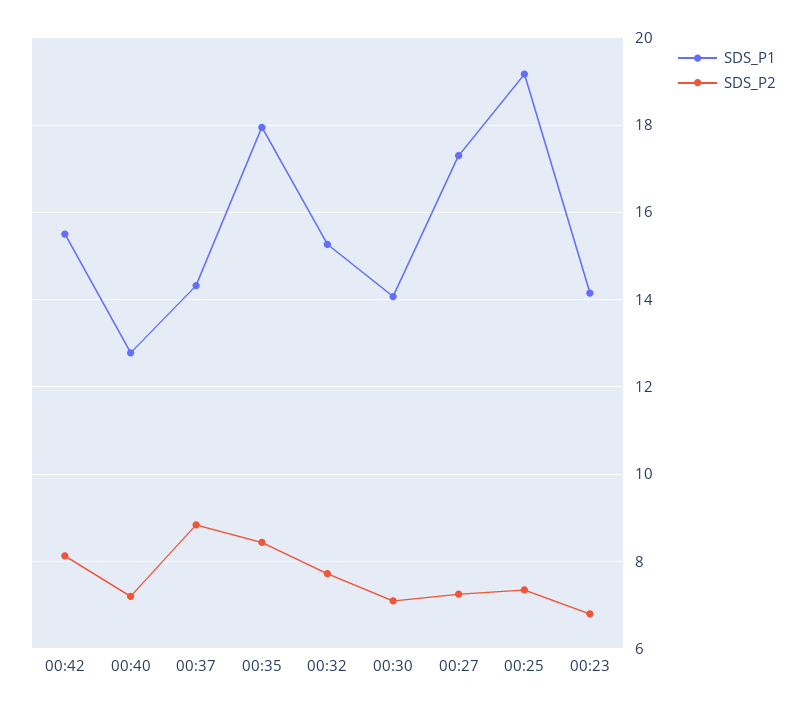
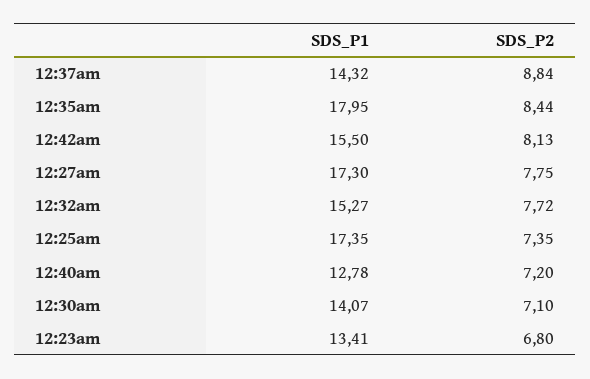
SDS_P2, 00:27: 7.2 -> 7.75
SDS_P1, 00:25: 19.2 -> 17.35
SDS_P1, 00:23: 14.2 -> 13.41

